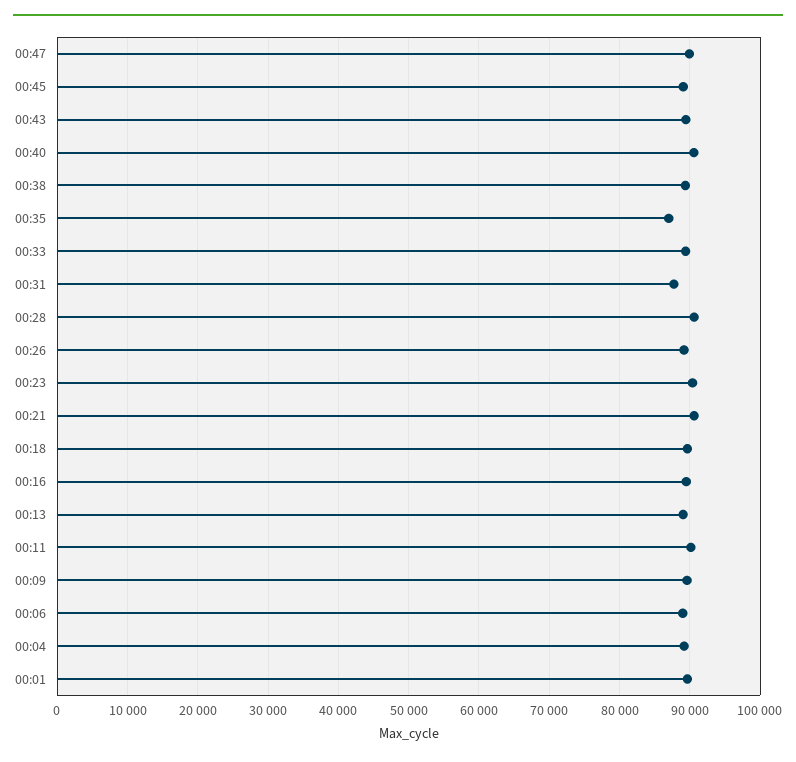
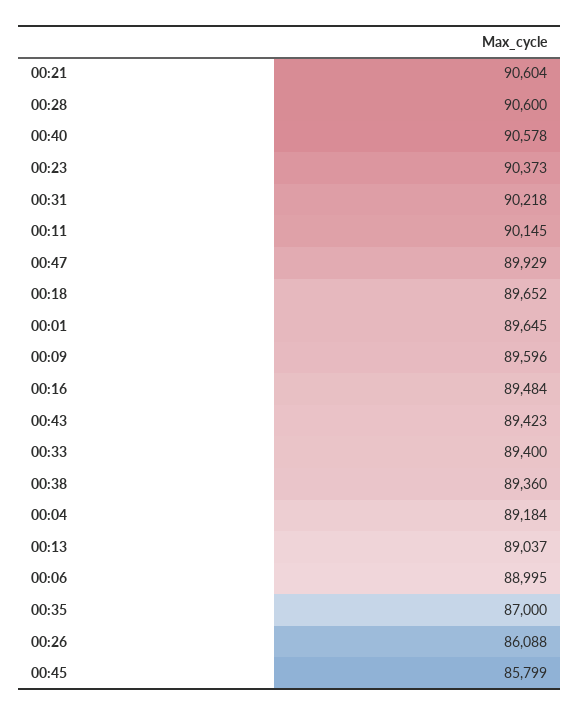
00:45: 89000 -> 85799
00:31: 88000 -> 90218
00:26: 89000 -> 86088

